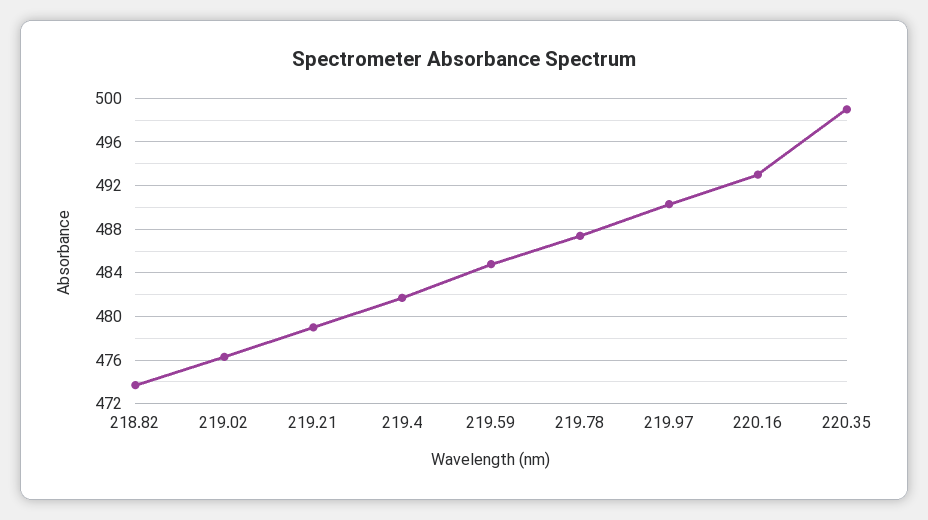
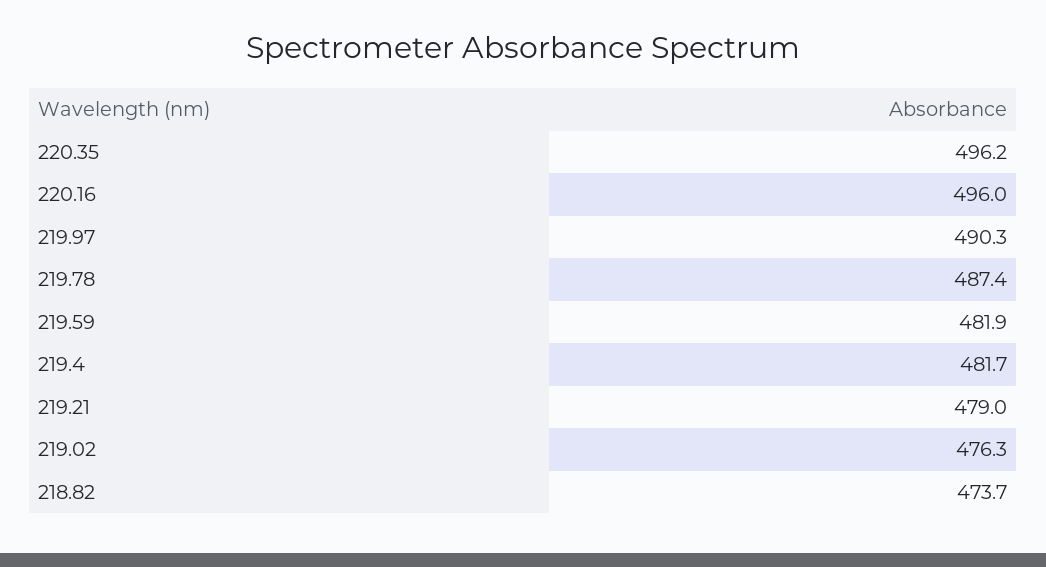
219.59: 485 -> 481.9
220.16: 493 -> 496
220.35: 499 -> 496.2

